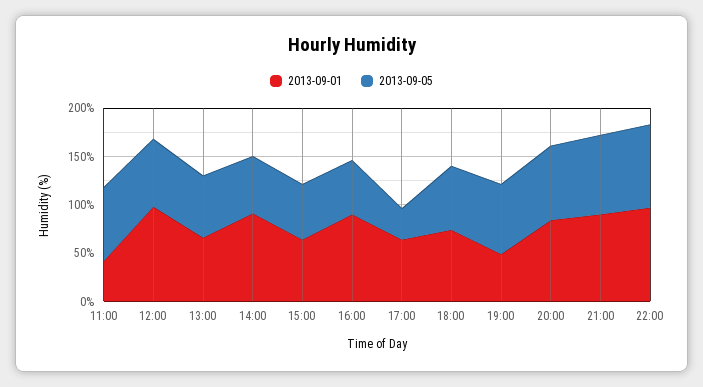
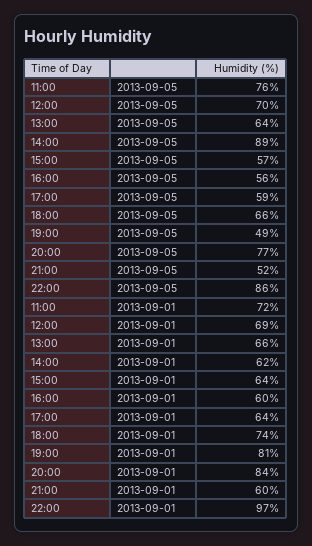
2013-09-01, 11:00: 40 -> 72
2013-09-01, 12:00: 100 -> 69
2013-09-01, 14:00: 90 -> 62
2013-09-05, 14:00: 60 -> 89
2013-09-01, 16:00: 90 -> 60
2013-09-05, 17:00: 30 -> 59
2013-09-01, 19:00: 50 -> 81
2013-09-05, 19:00: 70 -> 49
2013-09-01, 21:00: 90 -> 60
2013-09-05, 21:00: 80 -> 52

